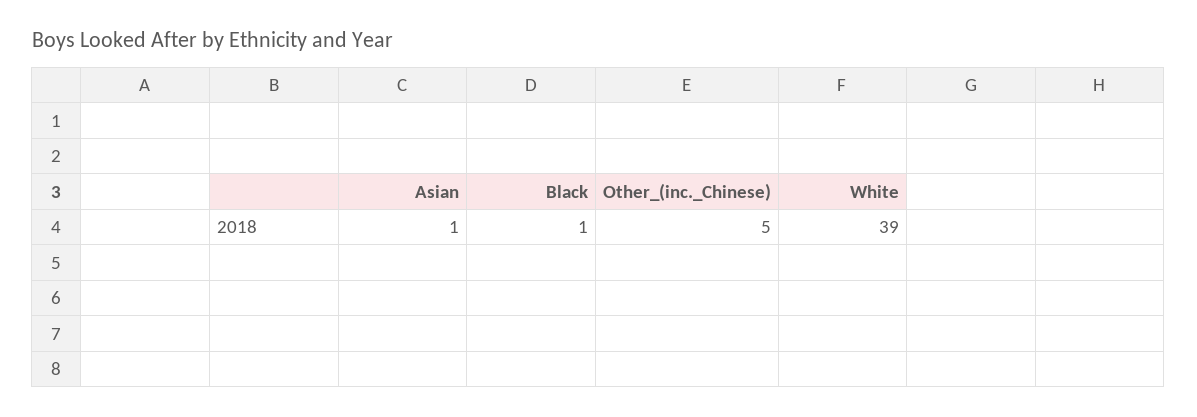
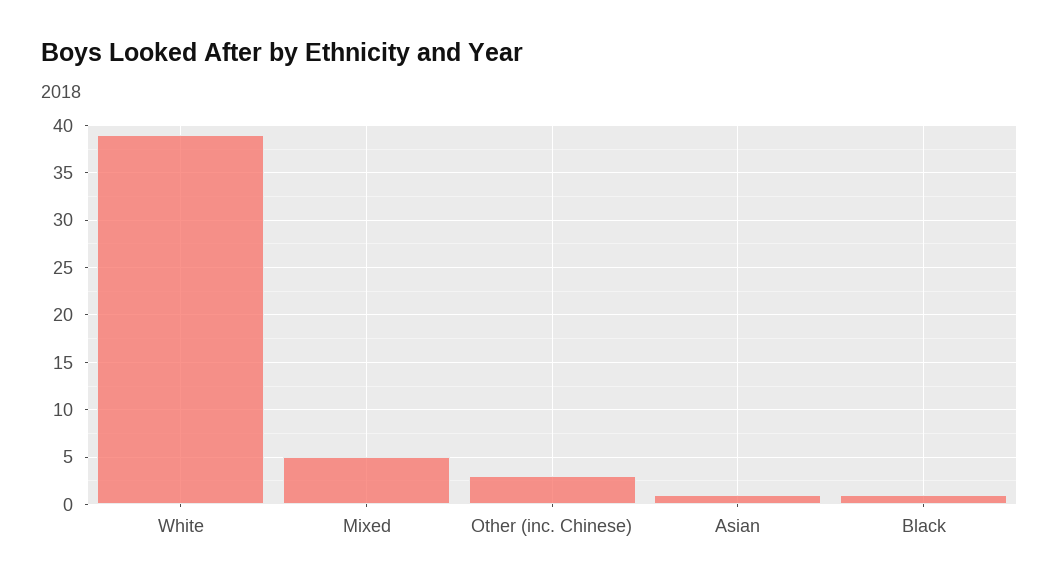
Other_(inc._Chinese): 5 -> 3
Mixed: none -> 5

